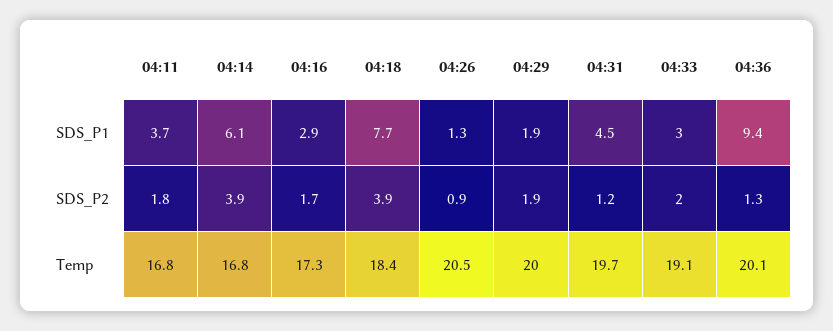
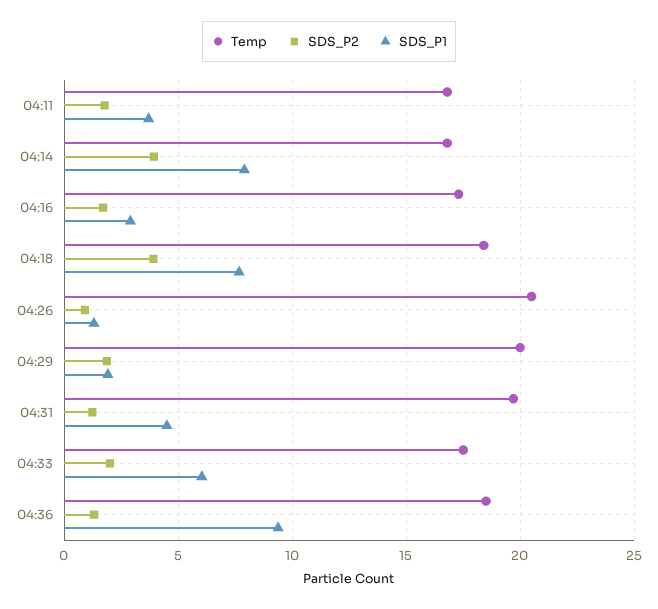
SDS_P1, 04:14: 6.1 -> 8
SDS_P1, 04:33: 3 -> 6
Temp, 04:33: 19.1 -> 17.5
Temp, 04:36: 20.1 -> 18.5

